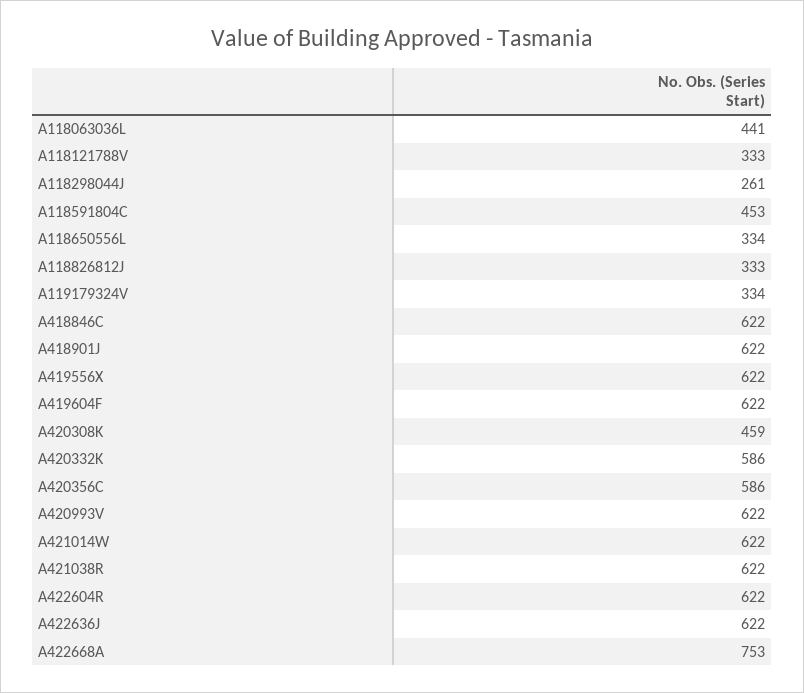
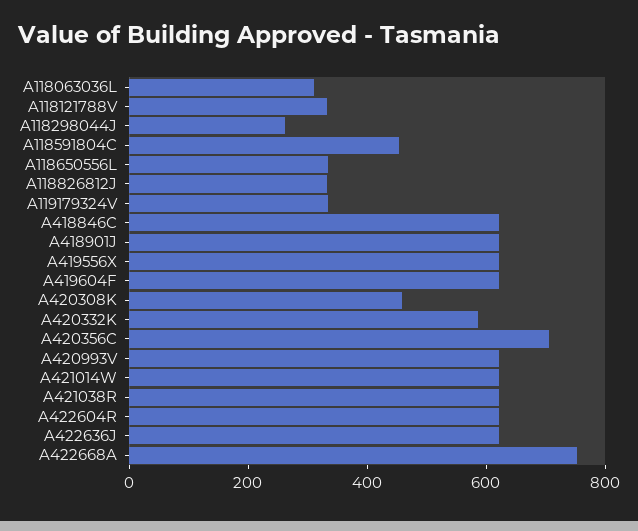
A118063036L: 441 -> 300
A420356C: 586 -> 700

